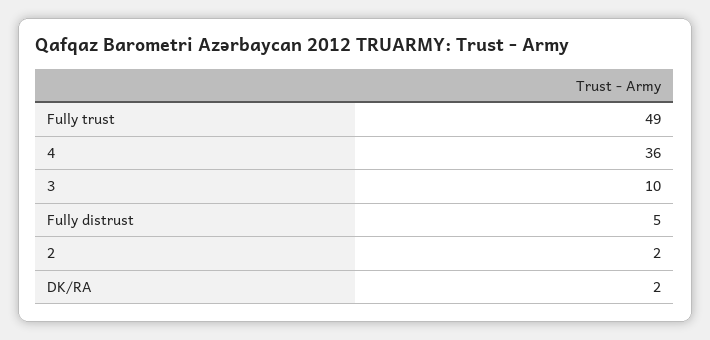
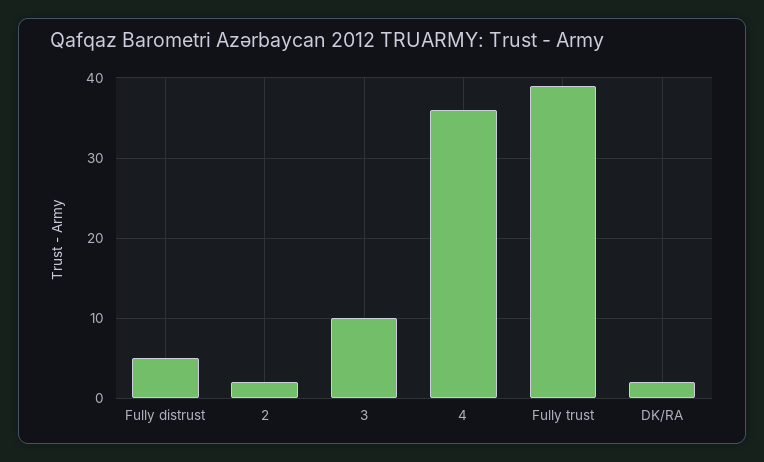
Fully trust: 49 -> 39

